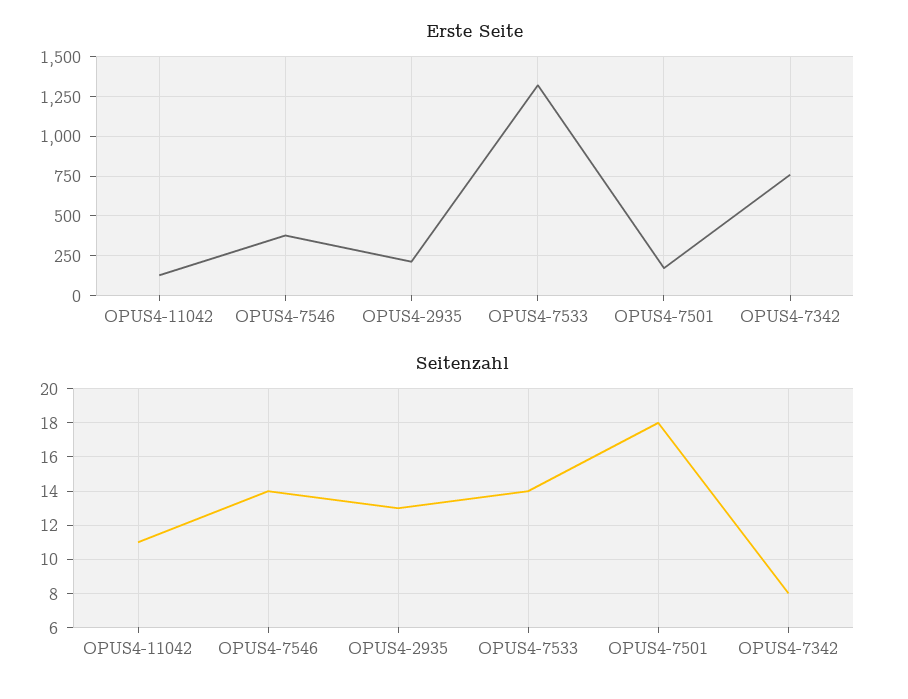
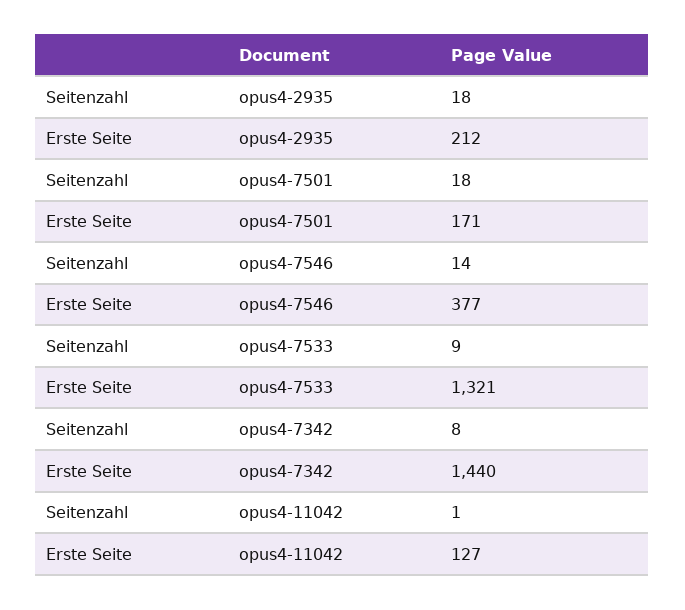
Erste Seite, OPUS4-7342: 750 -> 1440
Seitenzahl, OPUS4-11042: 11 -> 1
Seitenzahl, OPUS4-2935: 13 -> 18
Seitenzahl, OPUS4-7533: 14 -> 9

